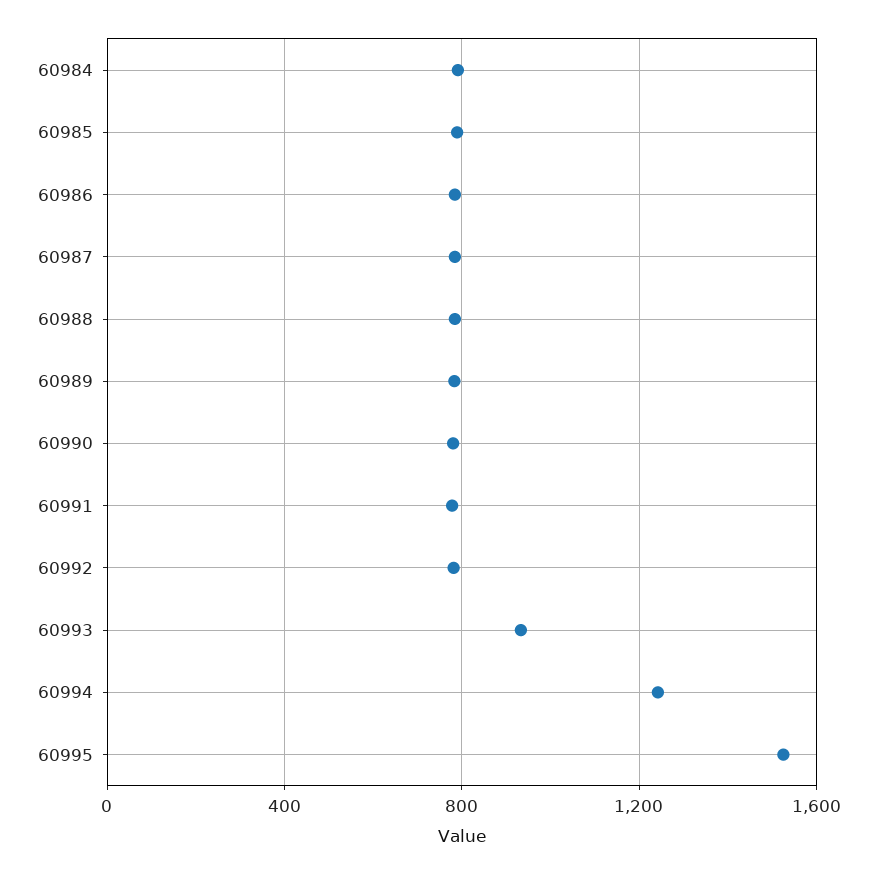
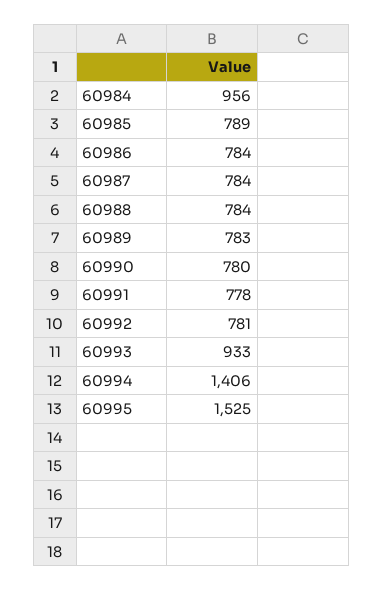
60984: 800 -> 956
60994: 1250 -> 1406

